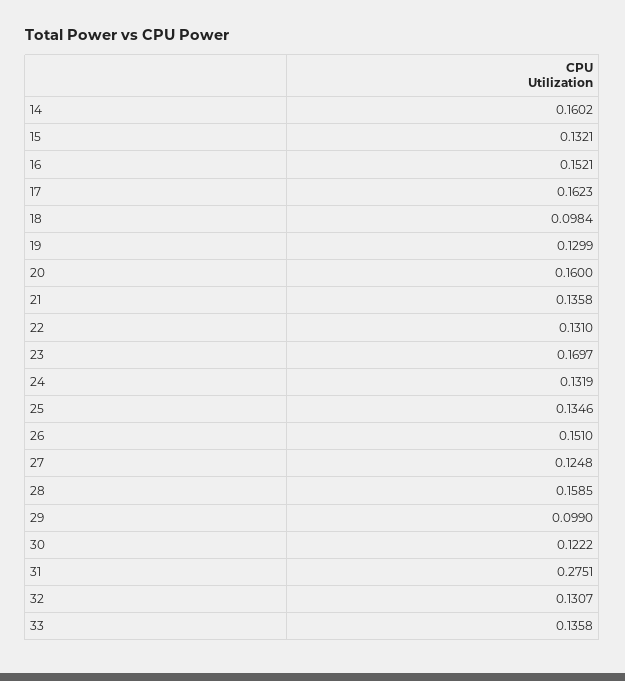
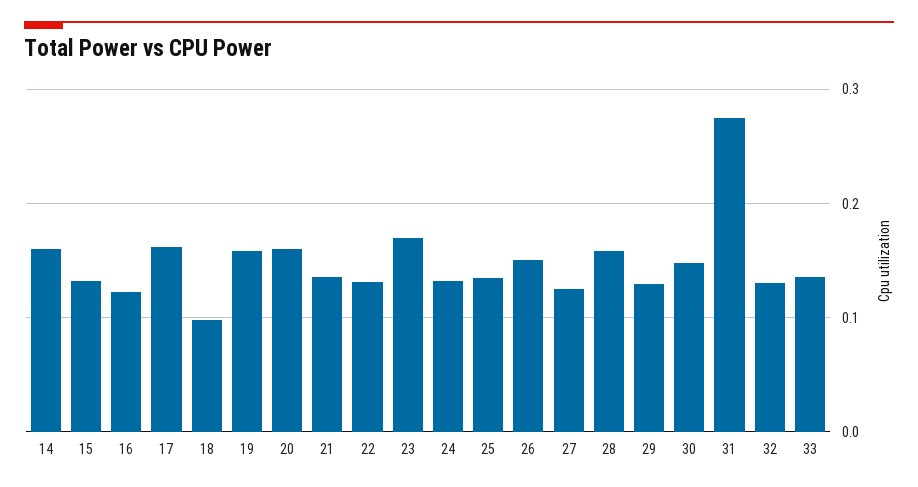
16: 0.1521 -> 0.12
19: 0.1299 -> 0.16
29: 0.099 -> 0.13
30: 0.1222 -> 0.15

